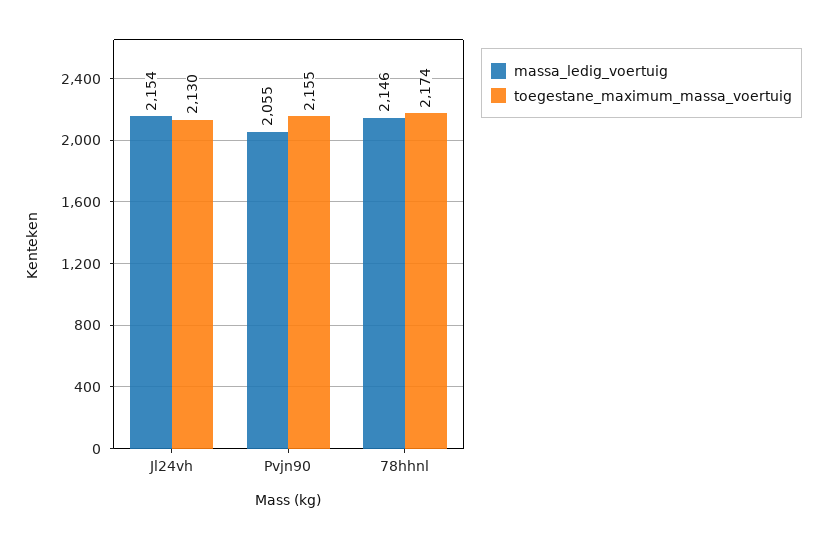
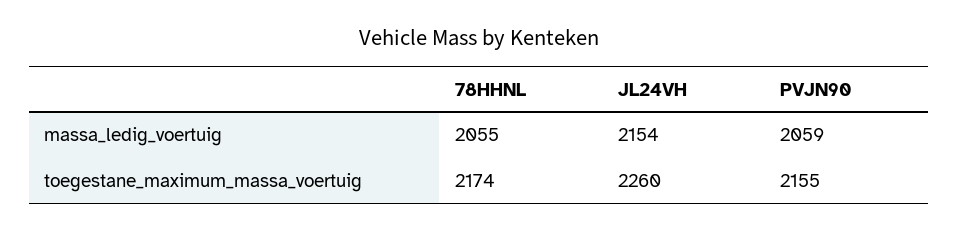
toegestane_maximum_massa_voertuig, Jl24vh: 2130 -> 2260
massa_ledig_voertuig, Pvjn90: 2055 -> 2059
massa_ledig_voertuig, 78hhnl: 2146 -> 2055

